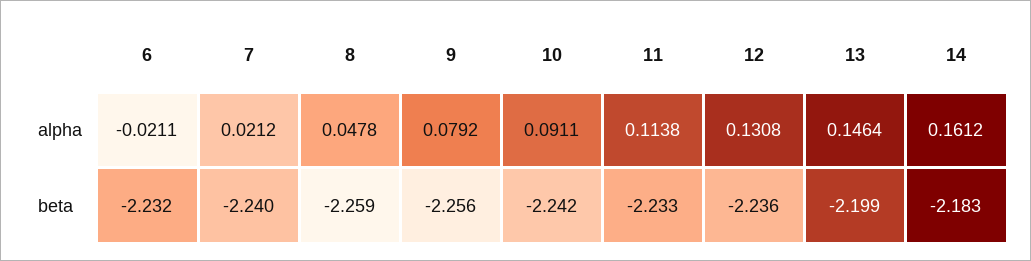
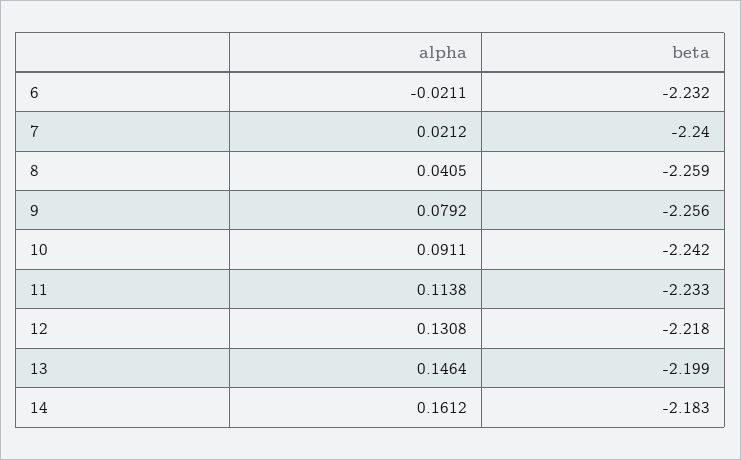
8, alpha: 0.0478 -> 0.0405
12, beta: -2.236 -> -2.218

